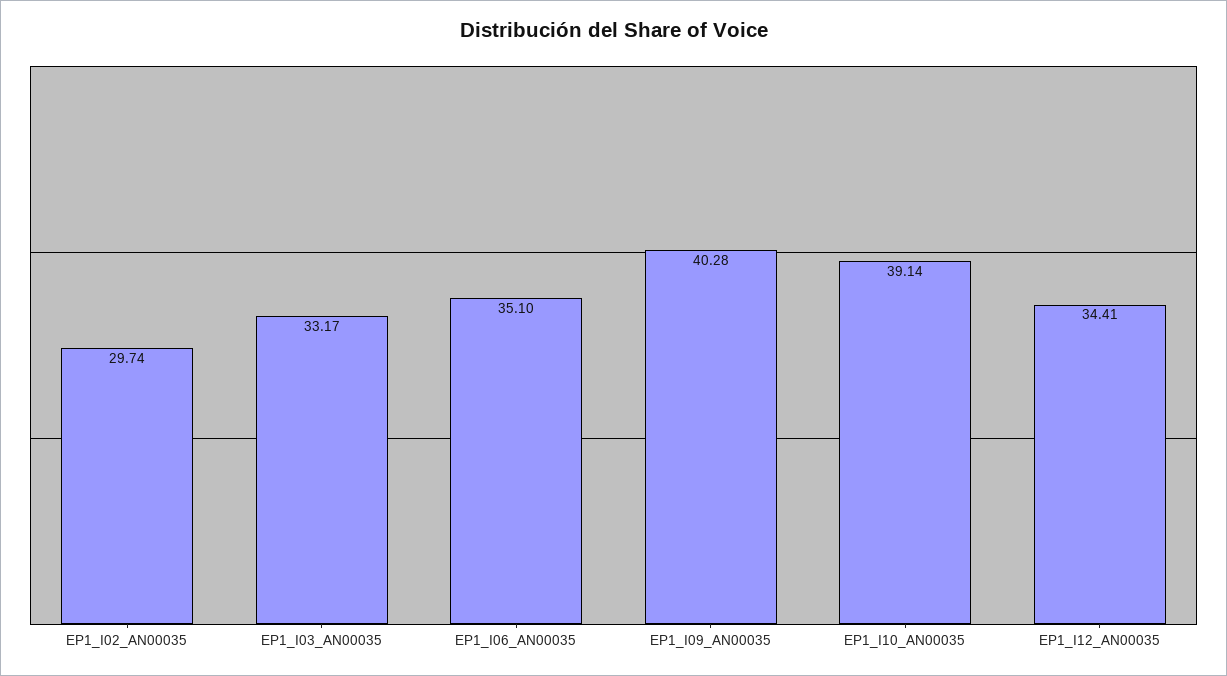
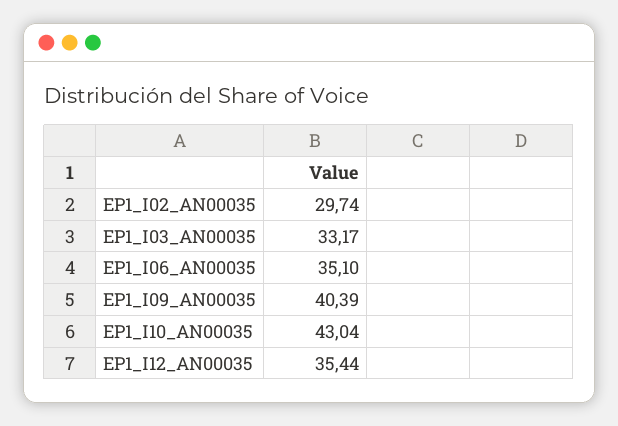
EP1_I09_AN00035: 40.28 -> 40.39
EP1_I10_AN00035: 39.14 -> 43.04
EP1_I12_AN00035: 34.41 -> 35.44

